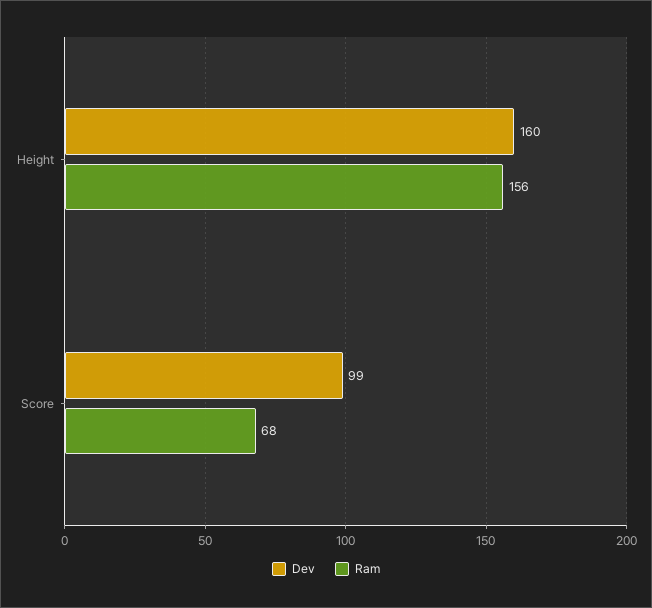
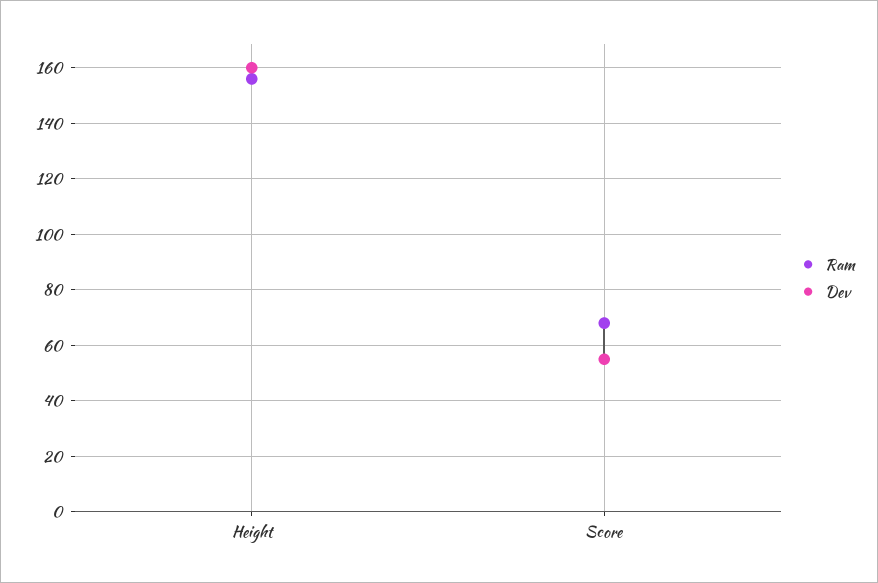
Dev, Score: 99 -> 55

